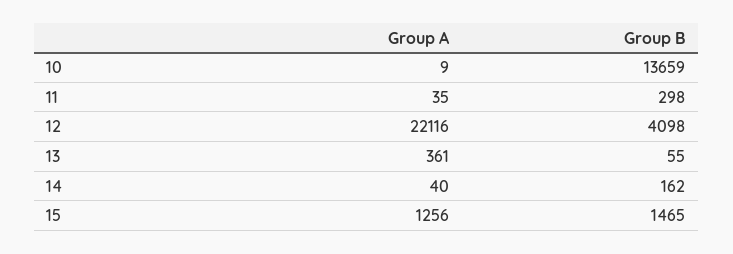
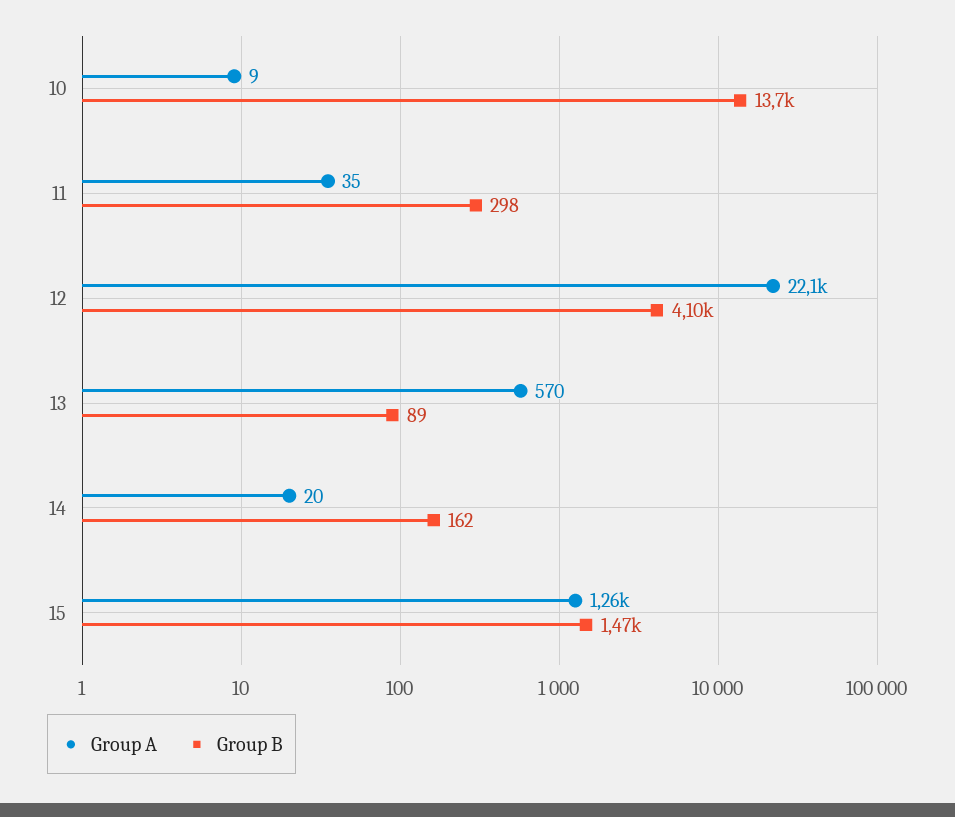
Group A, 13: 361 -> 570
Group B, 13: 55 -> 89
Group A, 14: 40 -> 20

